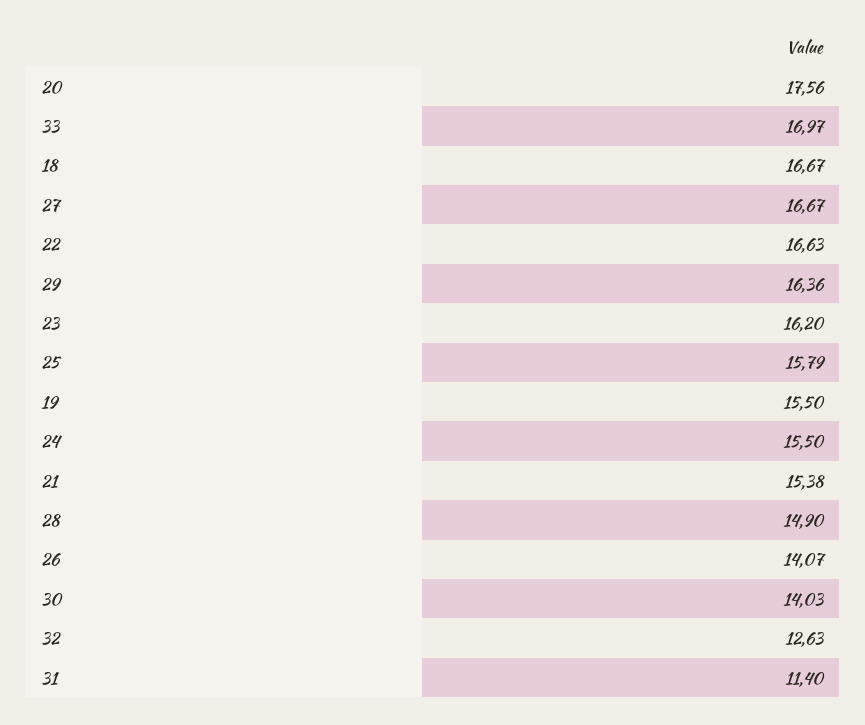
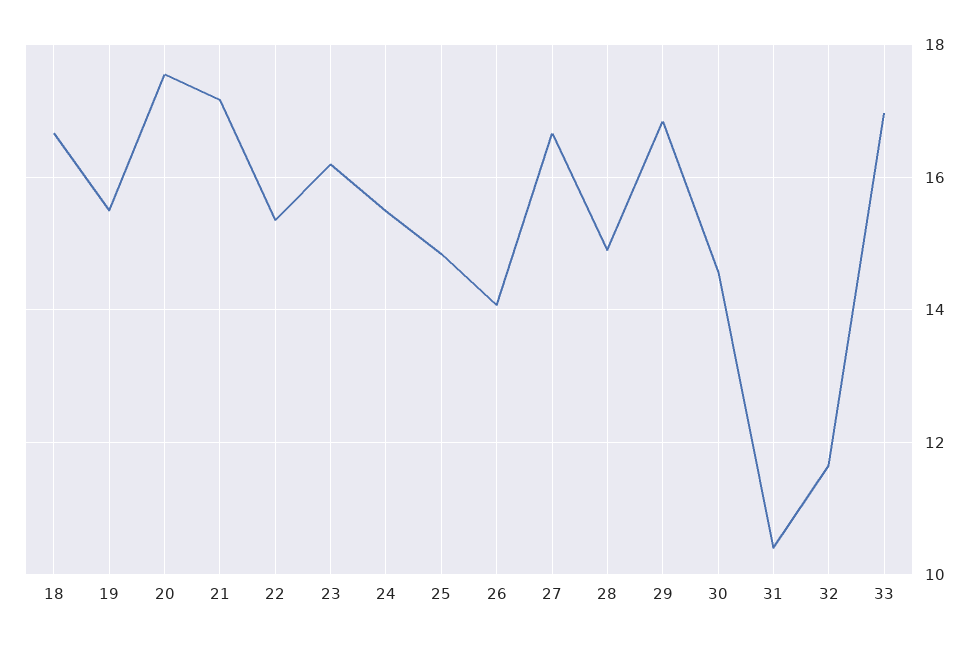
22: 16.63 -> 15.4
29: 16.36 -> 16.8
25: 15.79 -> 14.8
21: 15.38 -> 17.2
30: 14.03 -> 14.6
32: 12.63 -> 11.6
31: 11.4 -> 10.4

